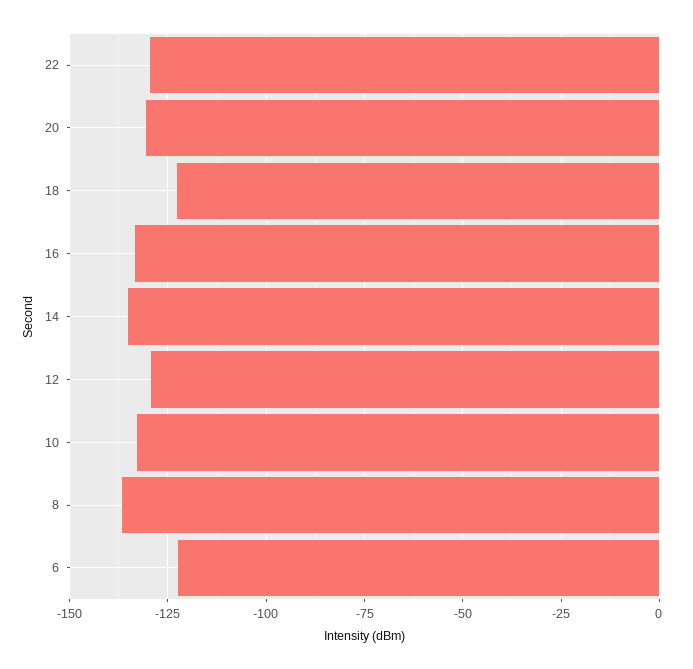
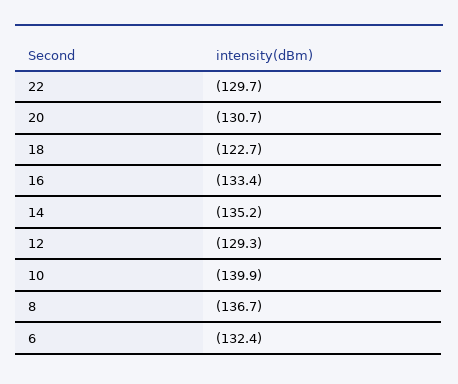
10: -132.5 -> -139.9
6: -122.5 -> -132.4

